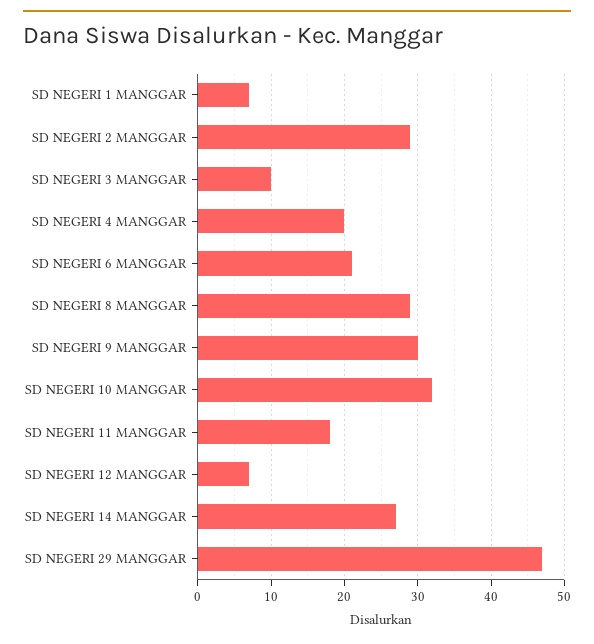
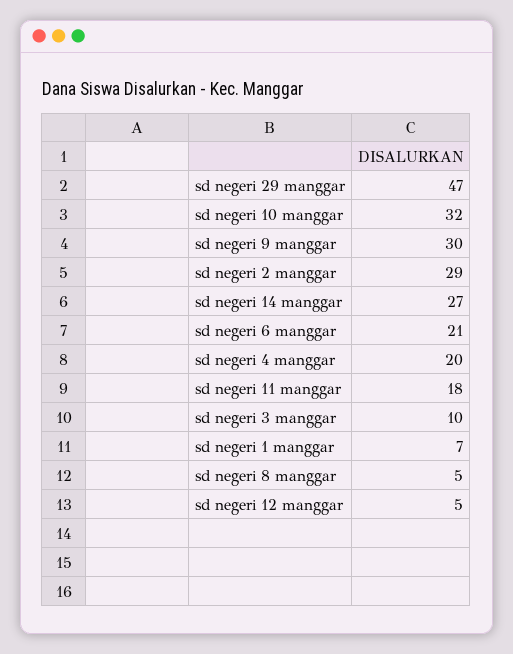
SD NEGERI 8 MANGGAR: 29 -> 5
SD NEGERI 12 MANGGAR: 7 -> 5

